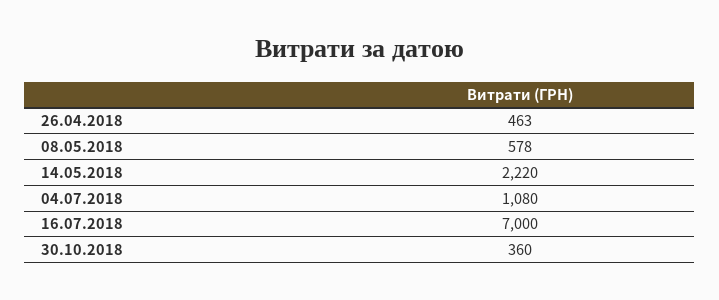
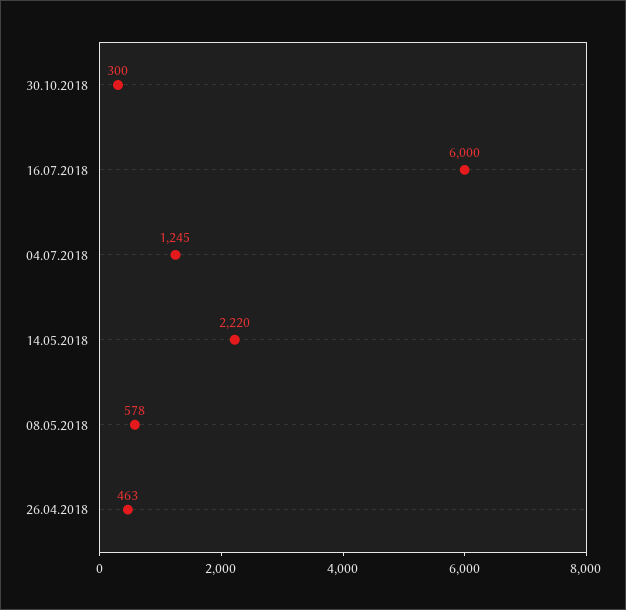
04.07.2018: 1080 -> 1245
16.07.2018: 7000 -> 6000
30.10.2018: 360 -> 300

